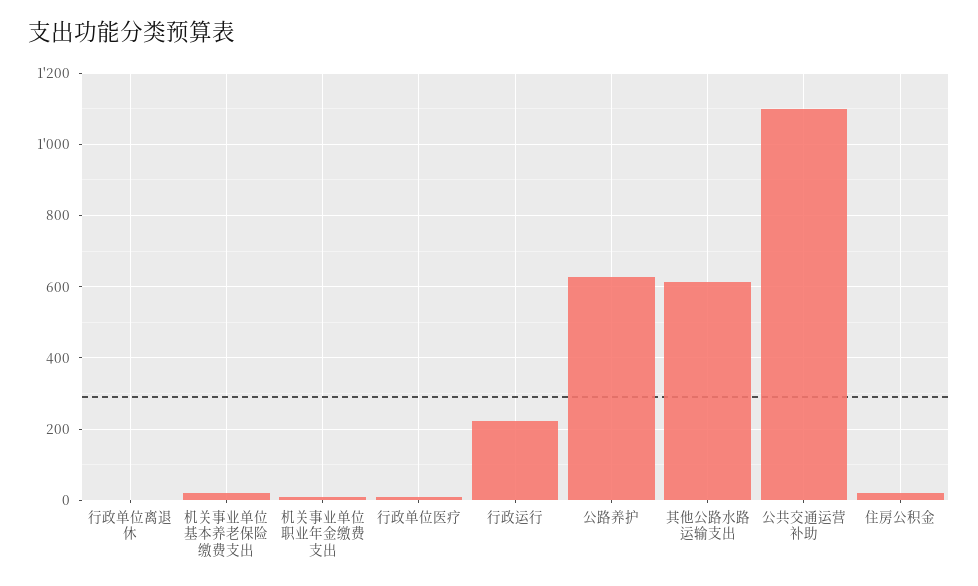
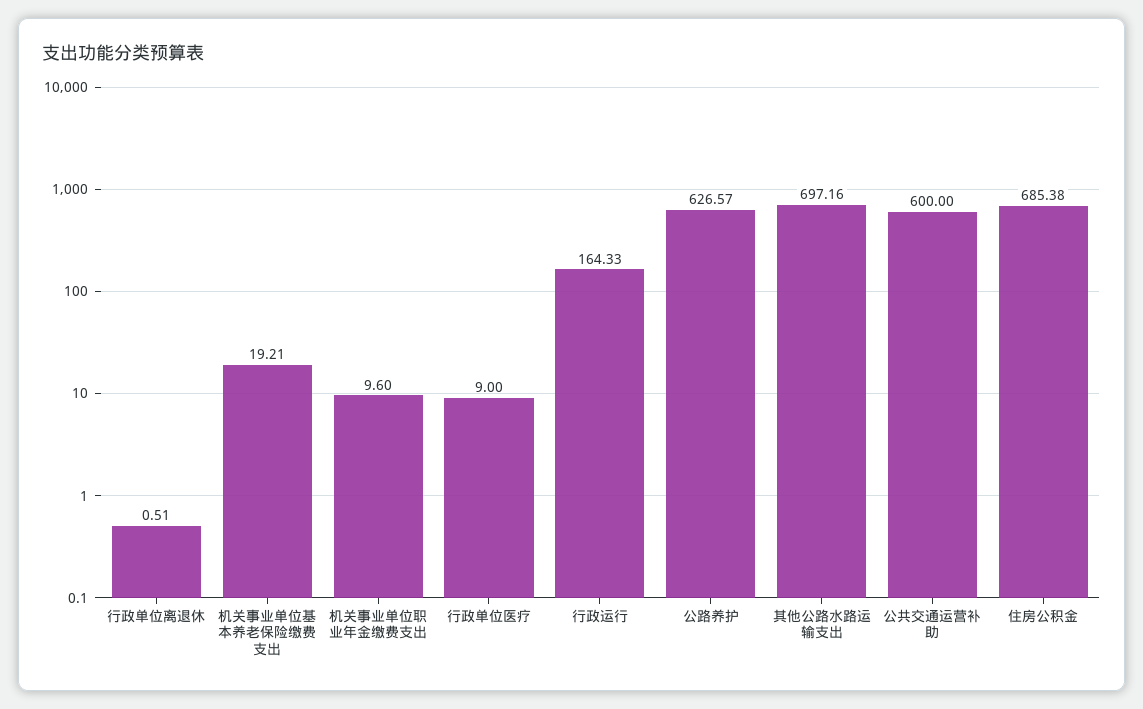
行政运行: 220 -> 164.33
其他公路水路运输支出: 620 -> 697.16
公共交通运营补助: 1100 -> 600
住房公积金: 20 -> 685.38

